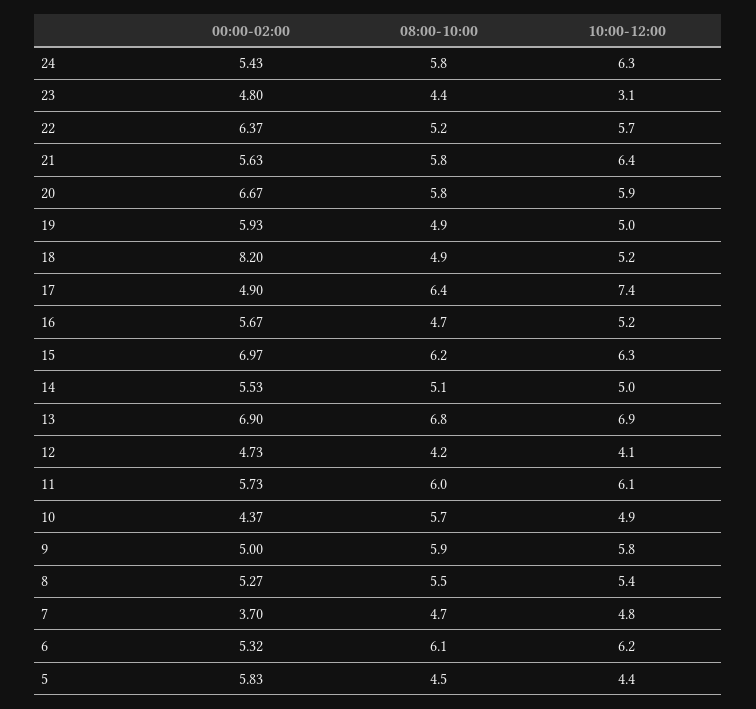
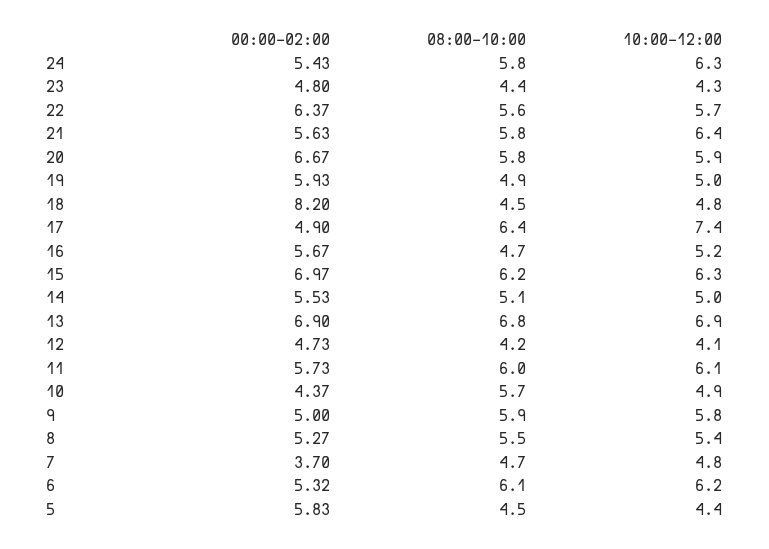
10:00-12:00, 23: 3.1 -> 4.3
08:00-10:00, 22: 5.2 -> 5.6
08:00-10:00, 18: 4.9 -> 4.5
10:00-12:00, 18: 5.2 -> 4.8

